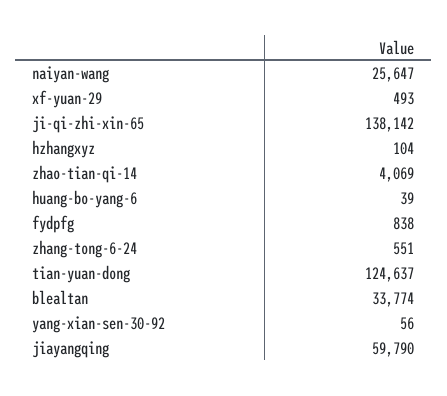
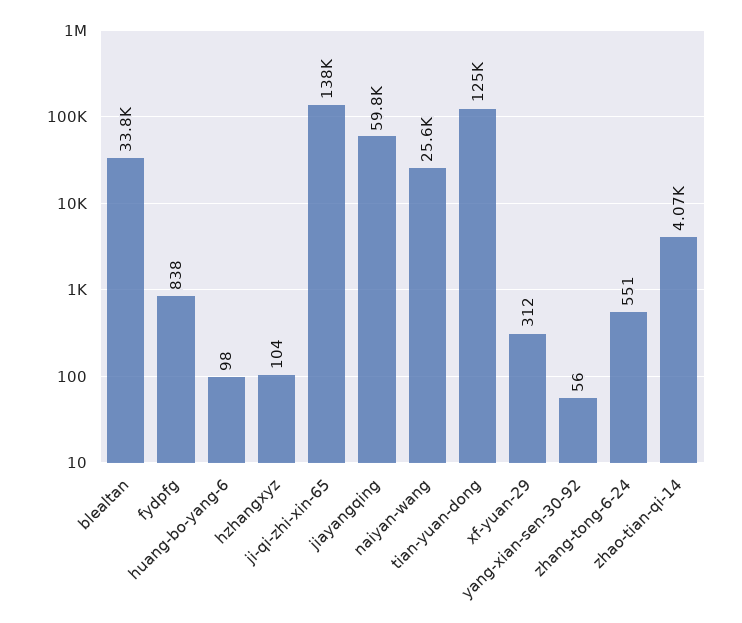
xf-yuan-29: 493 -> 312
huang-bo-yang-6: 39 -> 98

